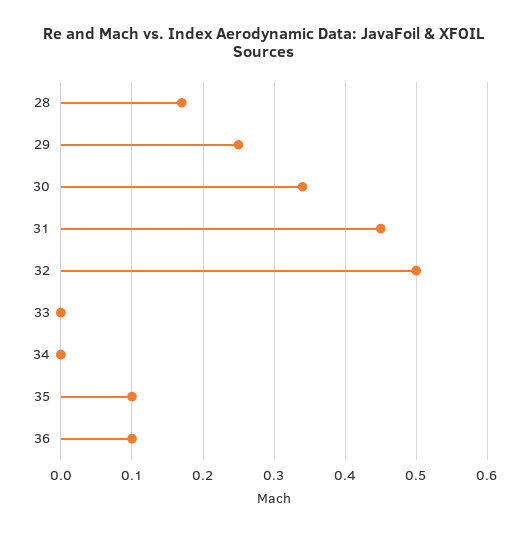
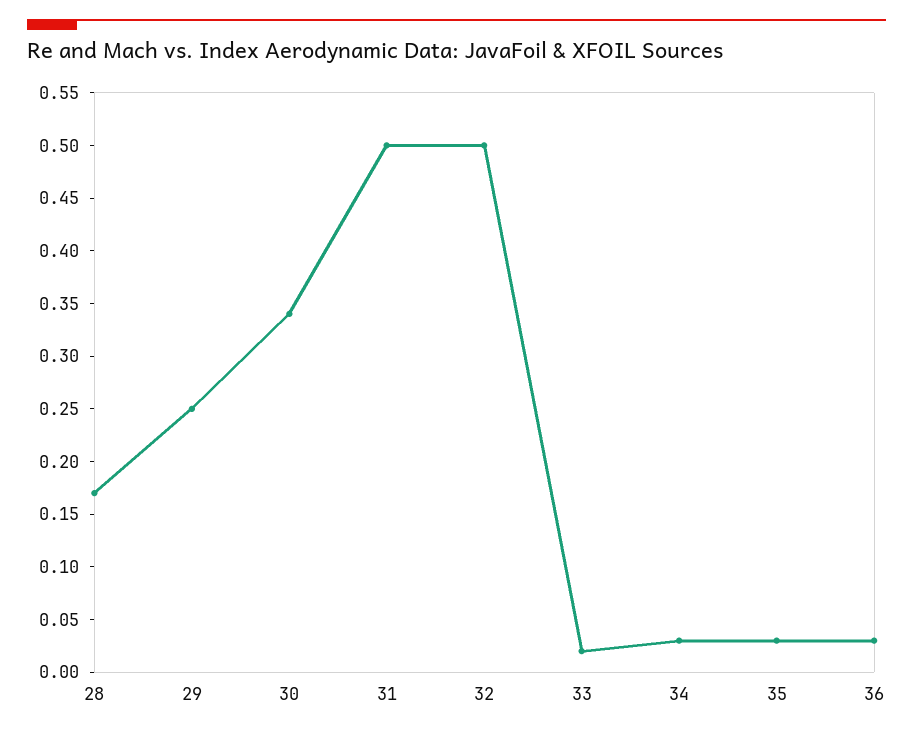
31: 0.45 -> 0.5
33: 0 -> 0.02
34: 0 -> 0.03
35: 0.1 -> 0.03
36: 0.1 -> 0.03

